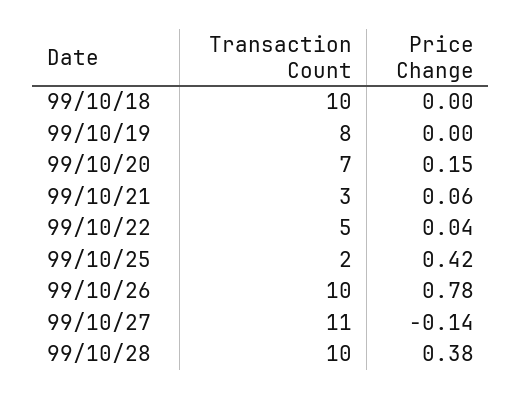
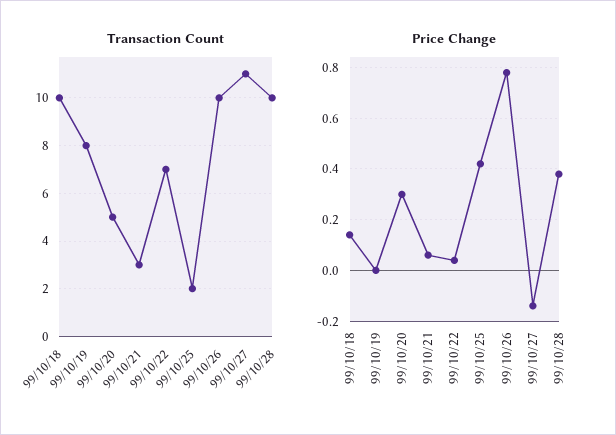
Price Change, 99/10/18: 0 -> 0.15
Transaction Count, 99/10/20: 7 -> 5
Price Change, 99/10/20: 0.15 -> 0.3
Transaction Count, 99/10/22: 5 -> 7

